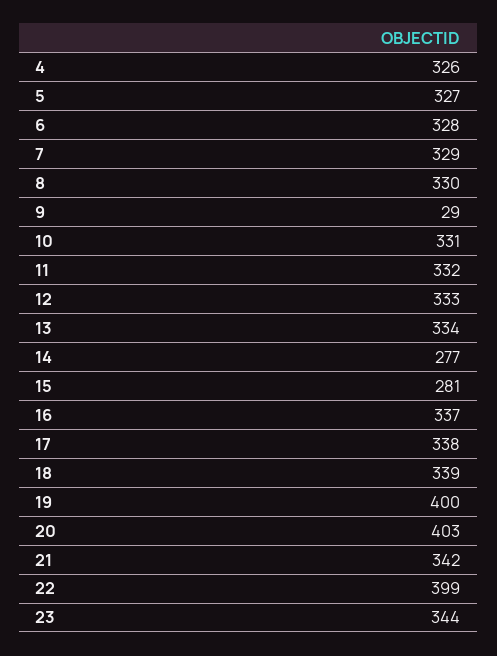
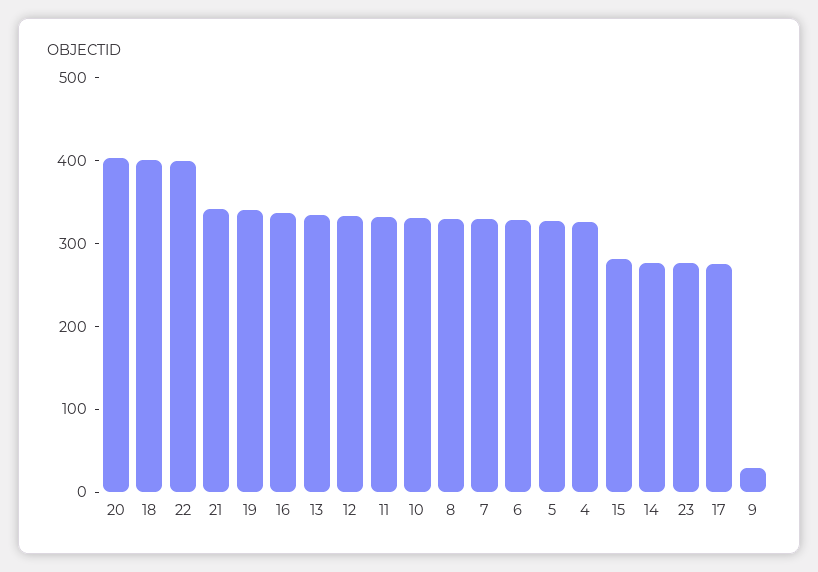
17: 338 -> 280
18: 339 -> 400
19: 400 -> 340
23: 344 -> 280

